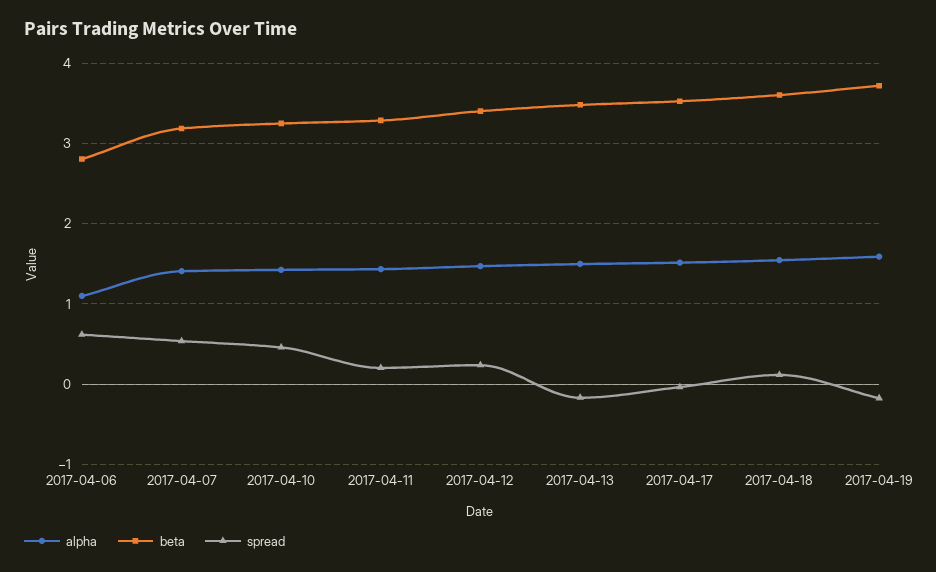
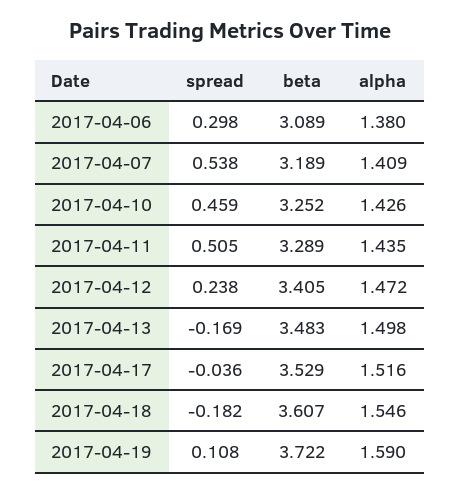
alpha, 2017-04-06: 1.1 -> 1.38
beta, 2017-04-06: 2.8 -> 3.089
spread, 2017-04-06: 0.6 -> 0.298
spread, 2017-04-11: 0.2 -> 0.505
spread, 2017-04-18: 0.1 -> -0.182
spread, 2017-04-19: -0.2 -> 0.108

